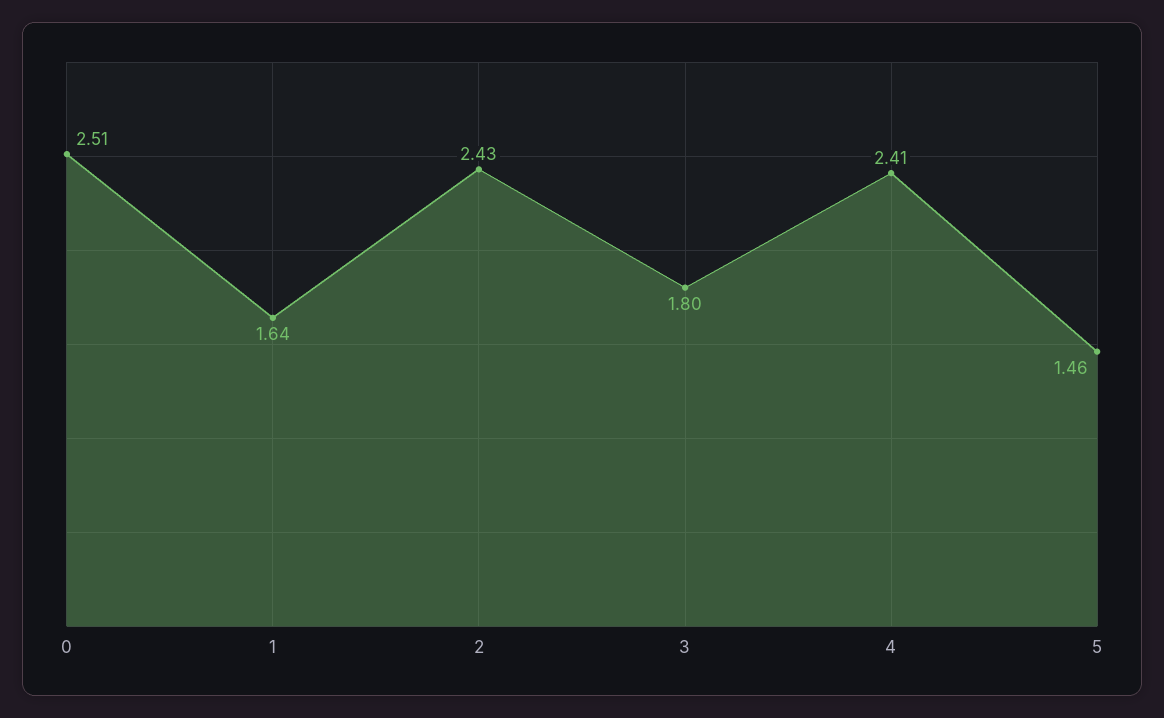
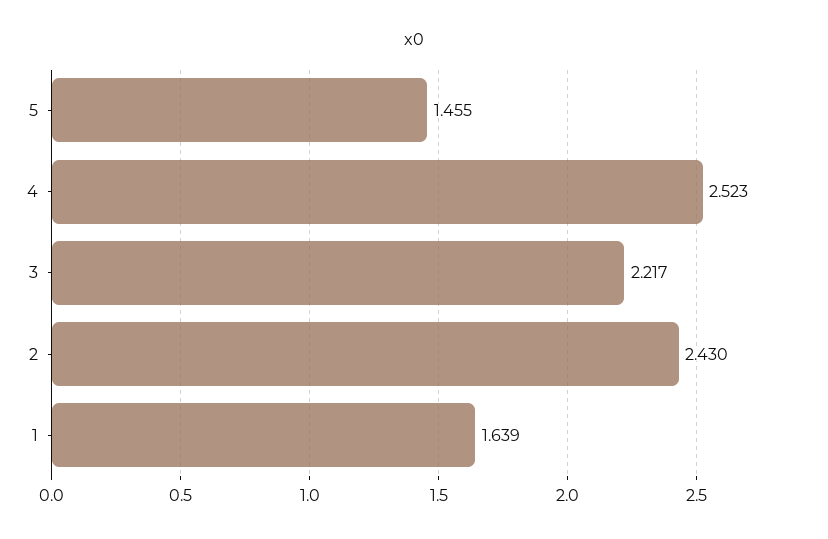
0: 2.51 -> none
3: 1.8 -> 2.217
4: 2.41 -> 2.523

